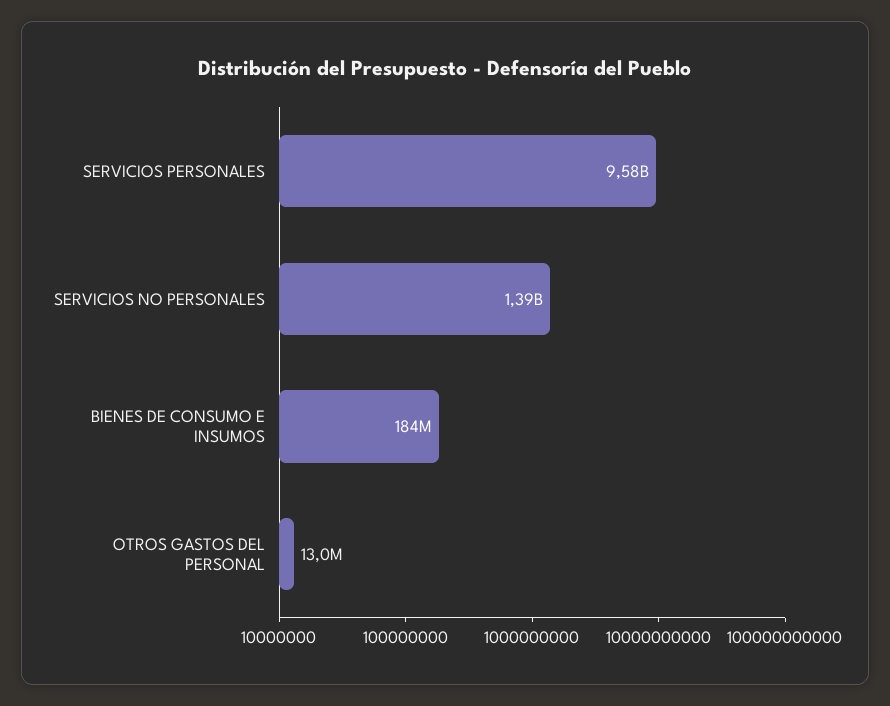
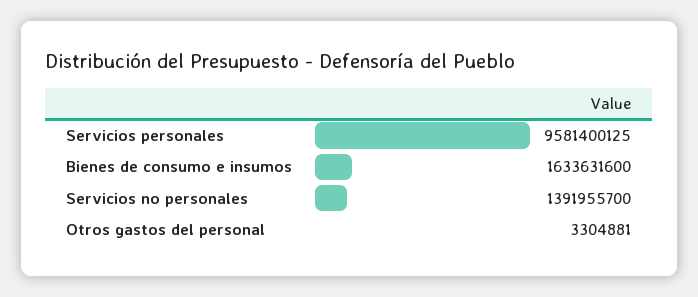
BIENES DE CONSUMO E INSUMOS: 184000000 -> 1633631600
OTROS GASTOS DEL PERSONAL: 13000000 -> 3304881

